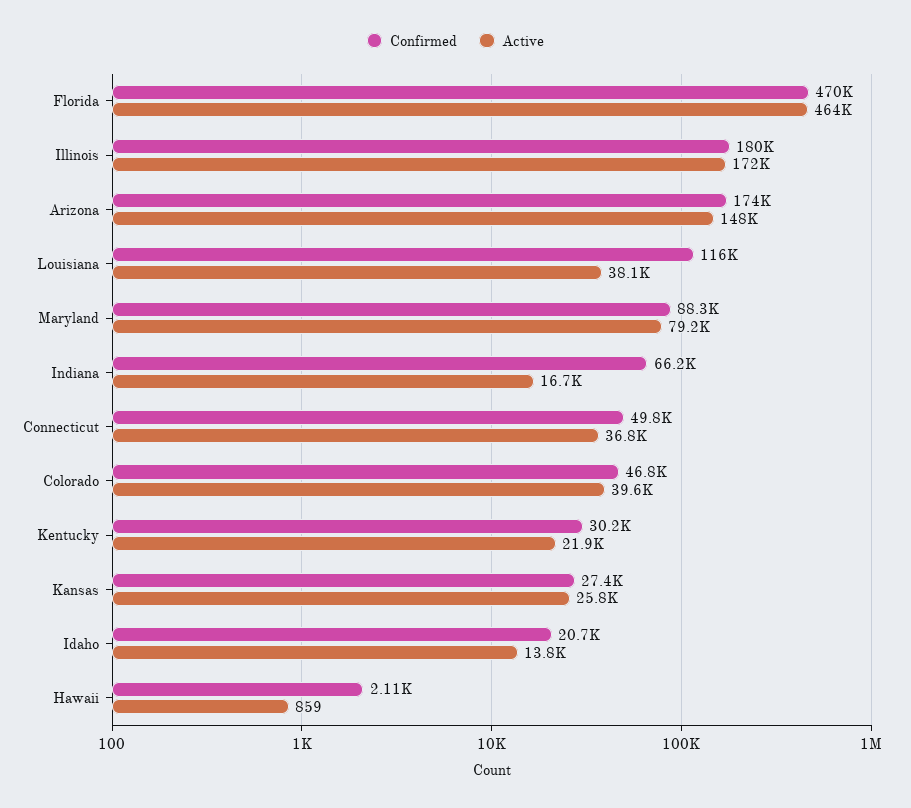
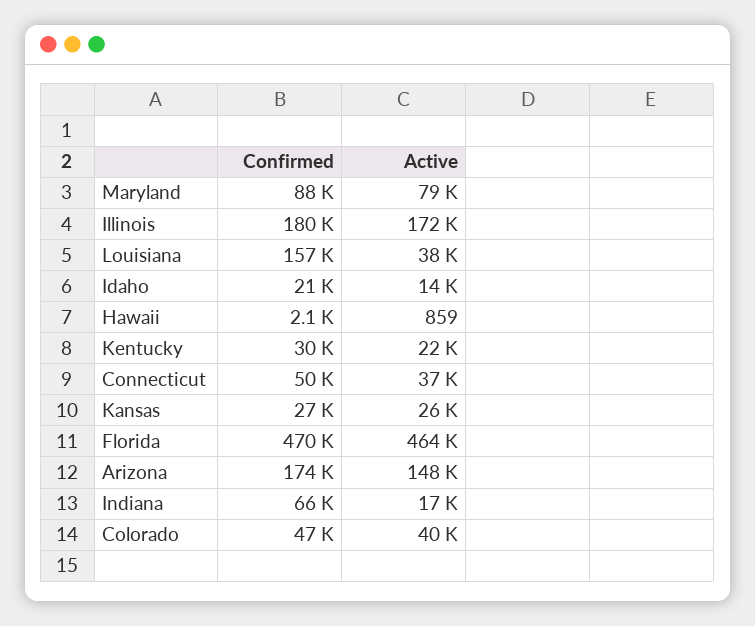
Confirmed, Louisiana: 116000 -> 157000

